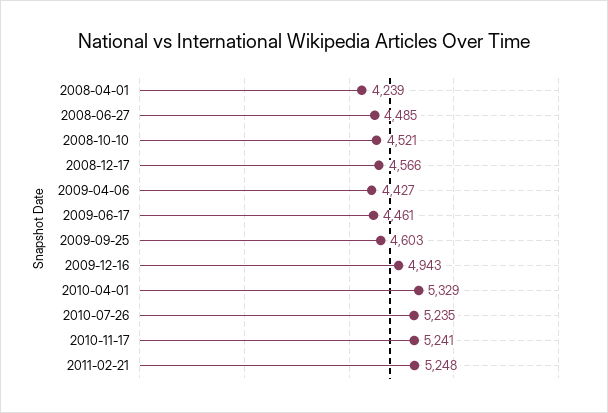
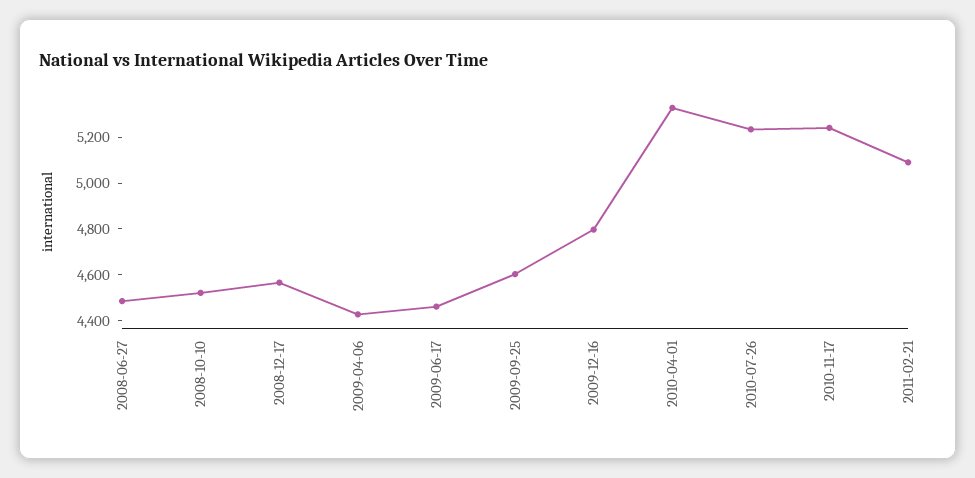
2008-04-01: 4239 -> none
2009-12-16: 4943 -> 4800
2011-02-21: 5248 -> 5100

